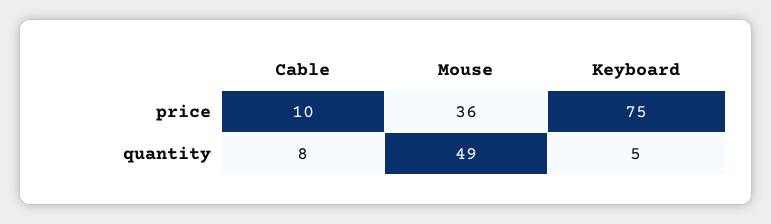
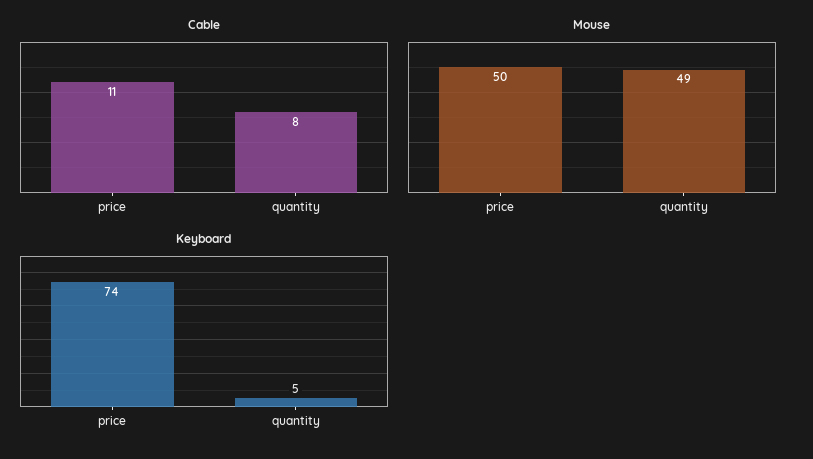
Cable, price: 10 -> 11
Mouse, price: 36 -> 50
Keyboard, price: 75 -> 74

